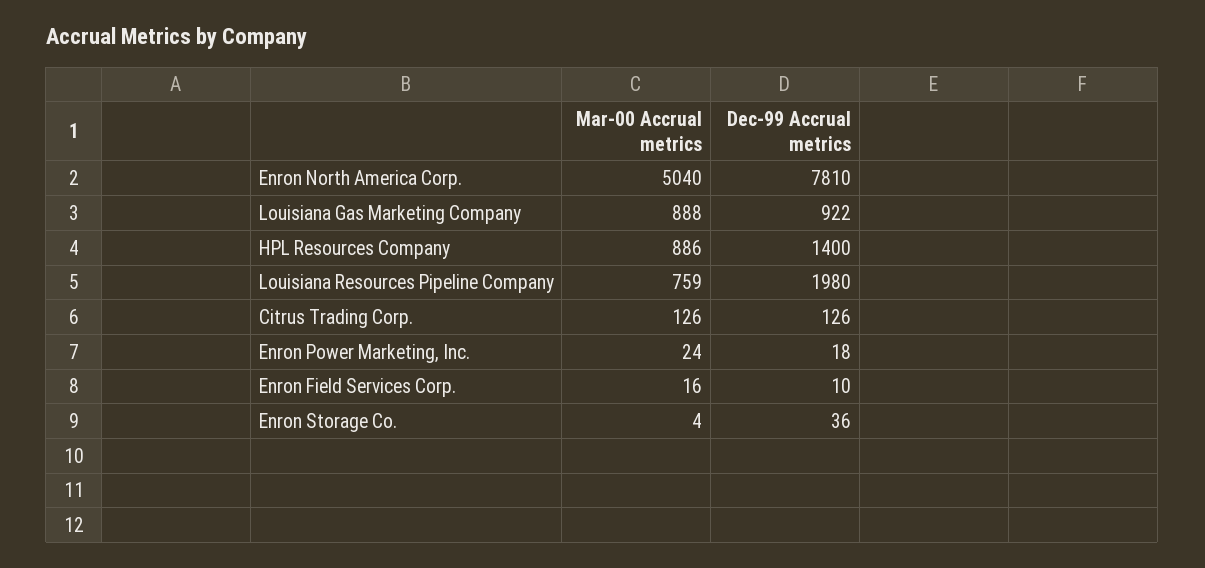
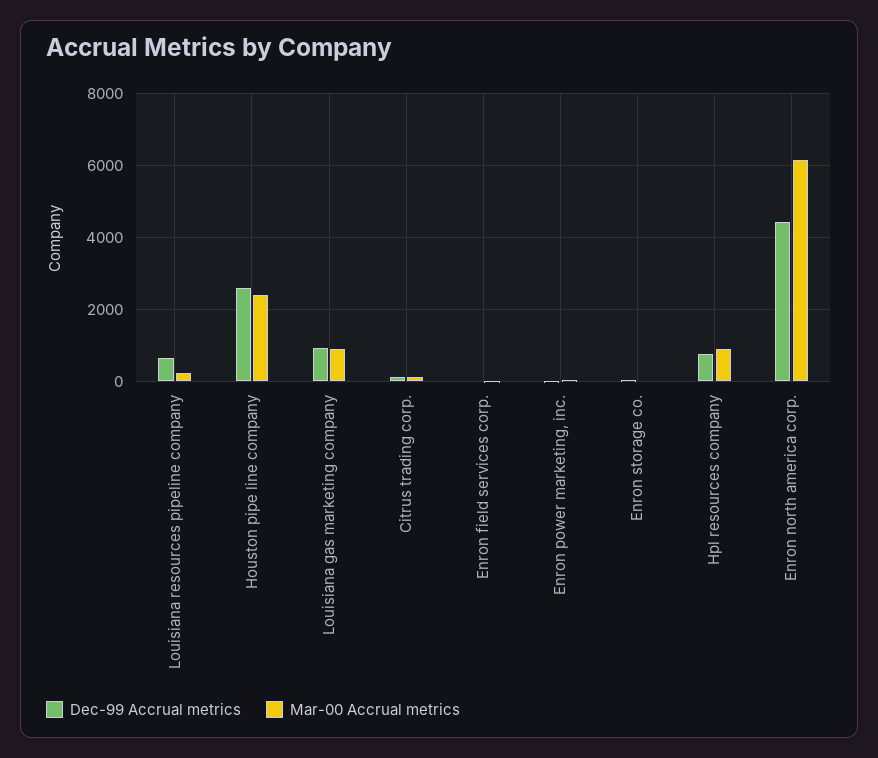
Mar-00 Accrual metrics, Enron North America Corp.: 5040 -> 6200
Dec-99 Accrual metrics, Enron North America Corp.: 7810 -> 4400
Dec-99 Accrual metrics, HPL Resources Company: 1400 -> 800
Mar-00 Accrual metrics, Louisiana Resources Pipeline Company: 759 -> 200
Dec-99 Accrual metrics, Louisiana Resources Pipeline Company: 1980 -> 600
Dec-99 Accrual metrics, Houston pipe line company: none -> 2600
Mar-00 Accrual metrics, Houston pipe line company: none -> 2400

